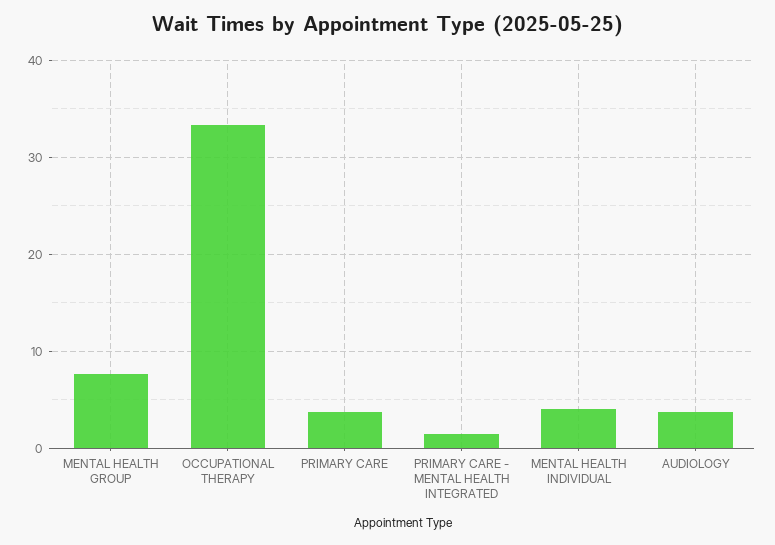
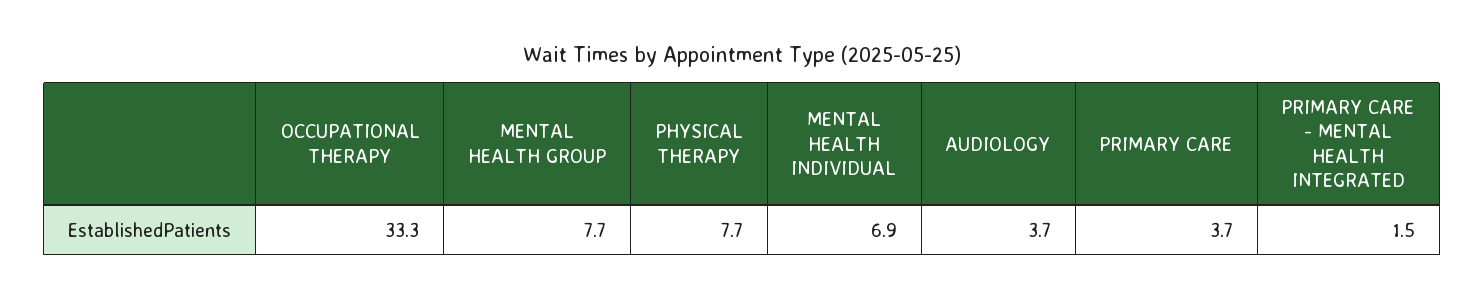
MENTAL HEALTH INDIVIDUAL: 4 -> 6.9
PHYSICAL THERAPY: none -> 7.7

